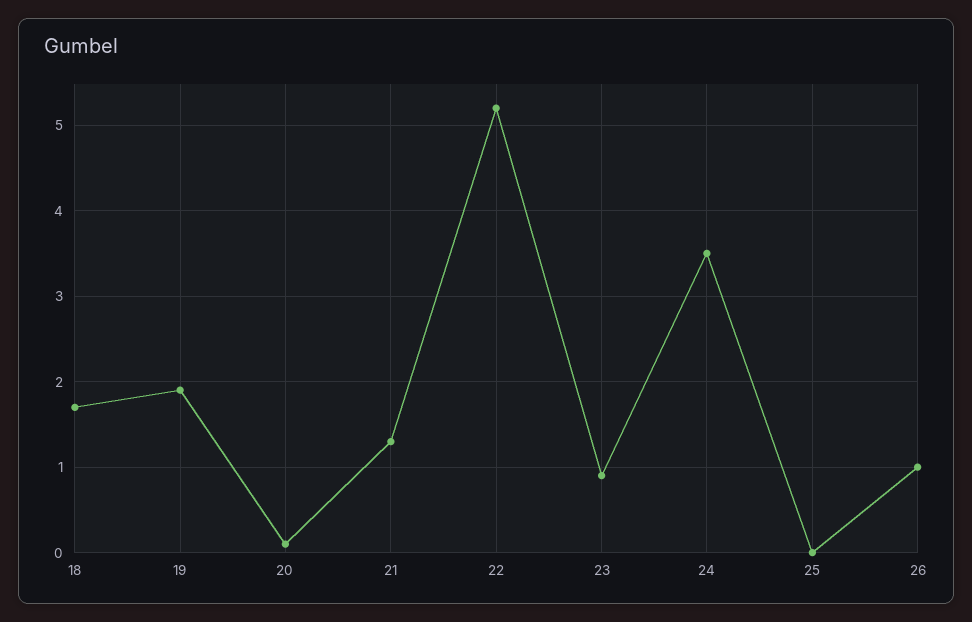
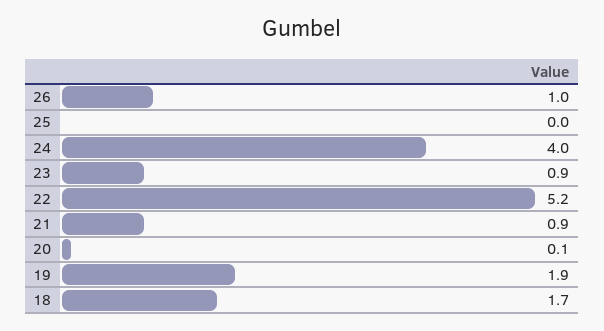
21: 1.3 -> 0.9
24: 3.5 -> 4

